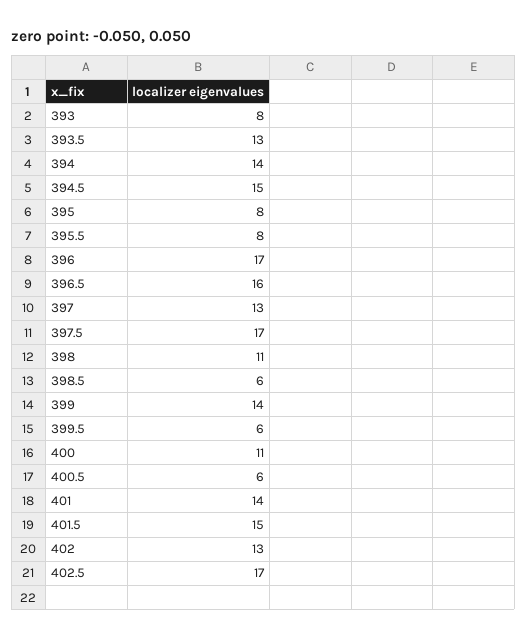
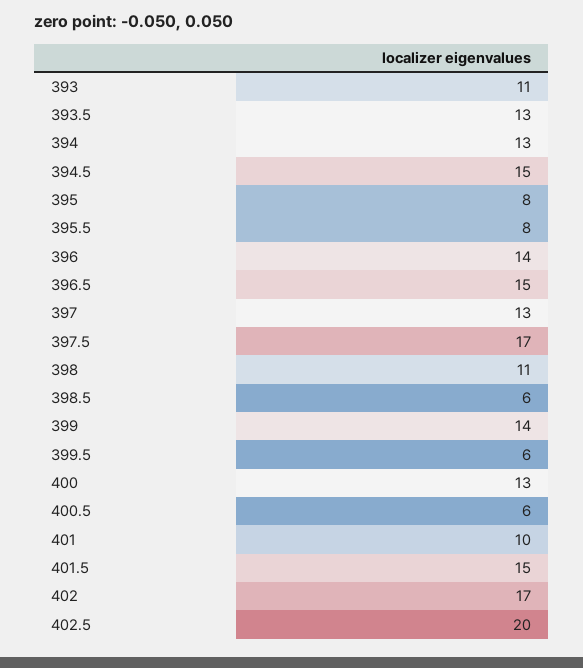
393: 8 -> 11
394: 14 -> 13
396: 17 -> 14
396.5: 16 -> 15
400: 11 -> 13
401: 14 -> 10
402: 13 -> 17
402.5: 17 -> 20

